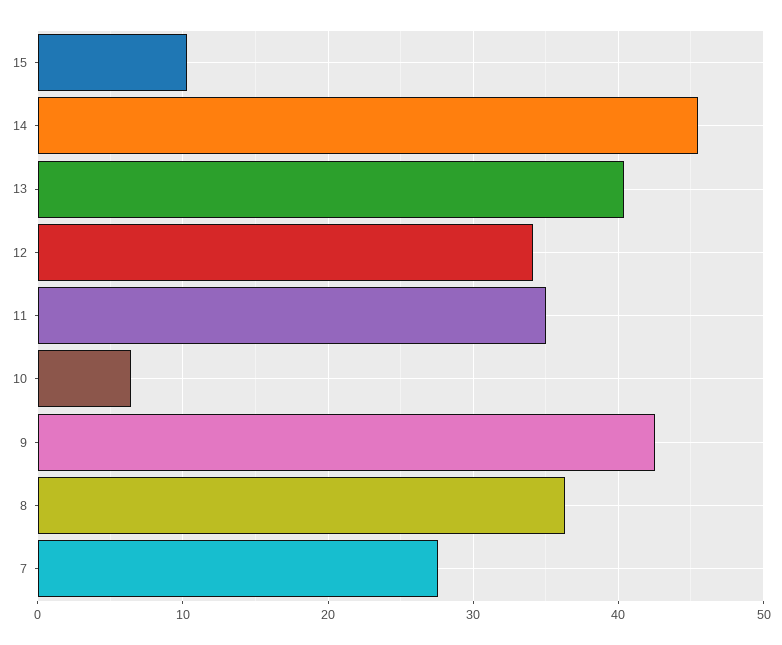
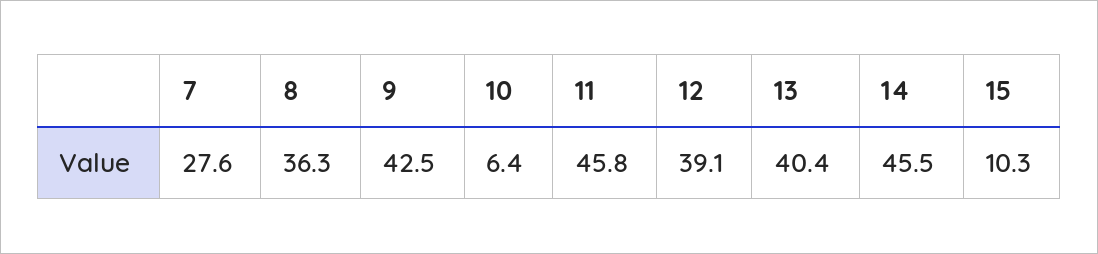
12: 34 -> 39.1
11: 35 -> 45.8

